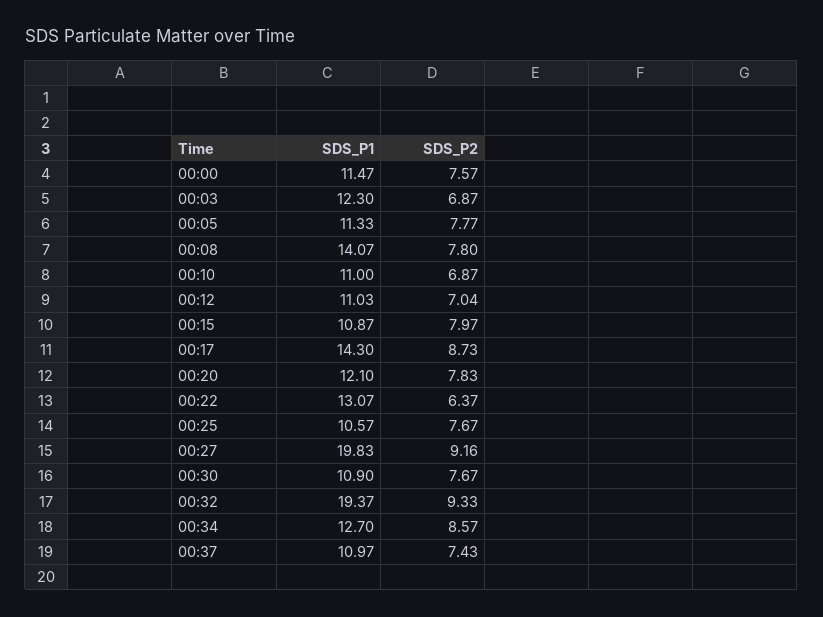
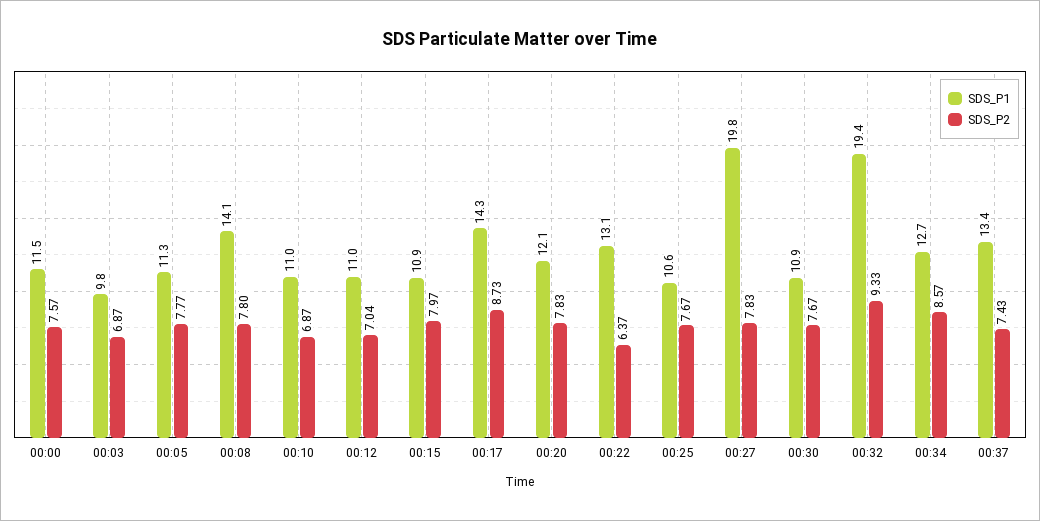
SDS_P1, 00:03: 12.3 -> 9.8
SDS_P2, 00:27: 9.16 -> 7.83
SDS_P1, 00:37: 10.97 -> 13.4

